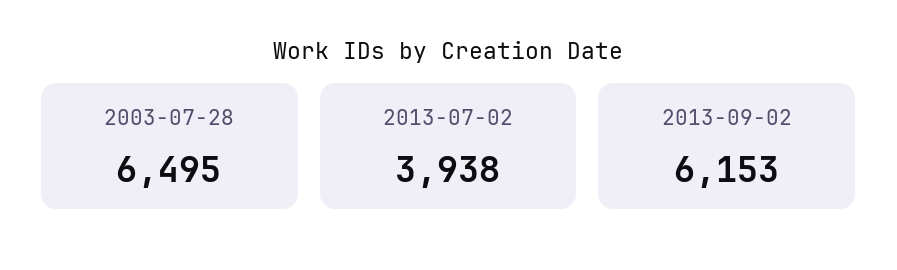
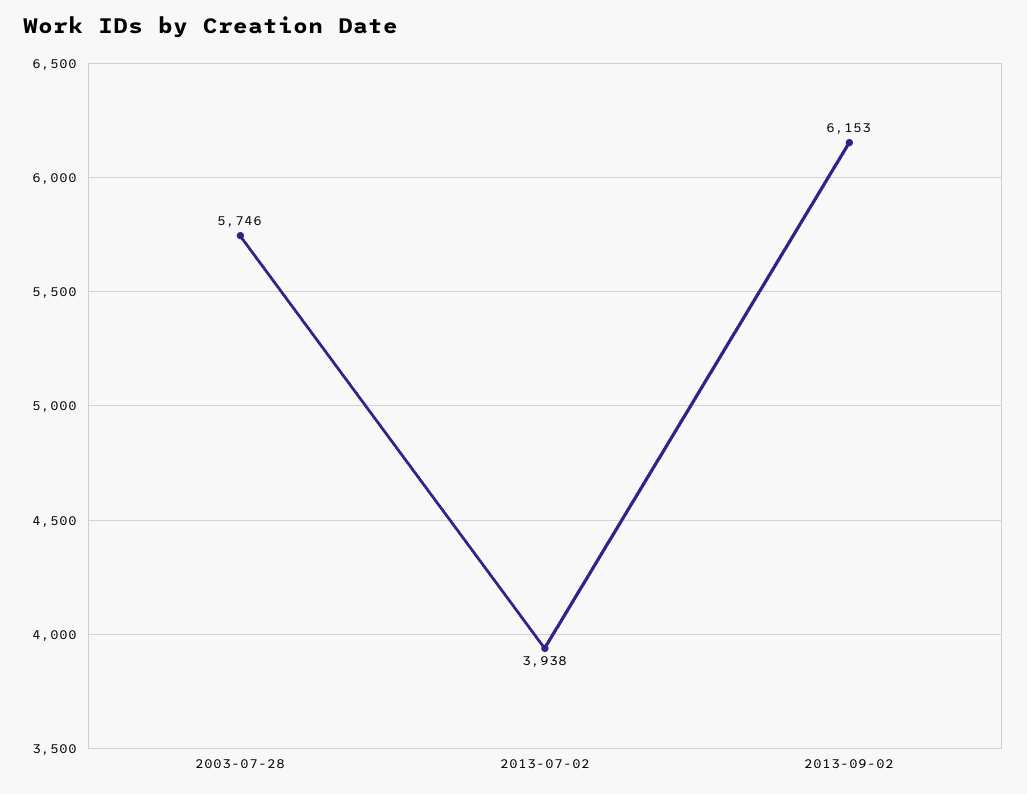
2003-07-28: 6495 -> 5746

